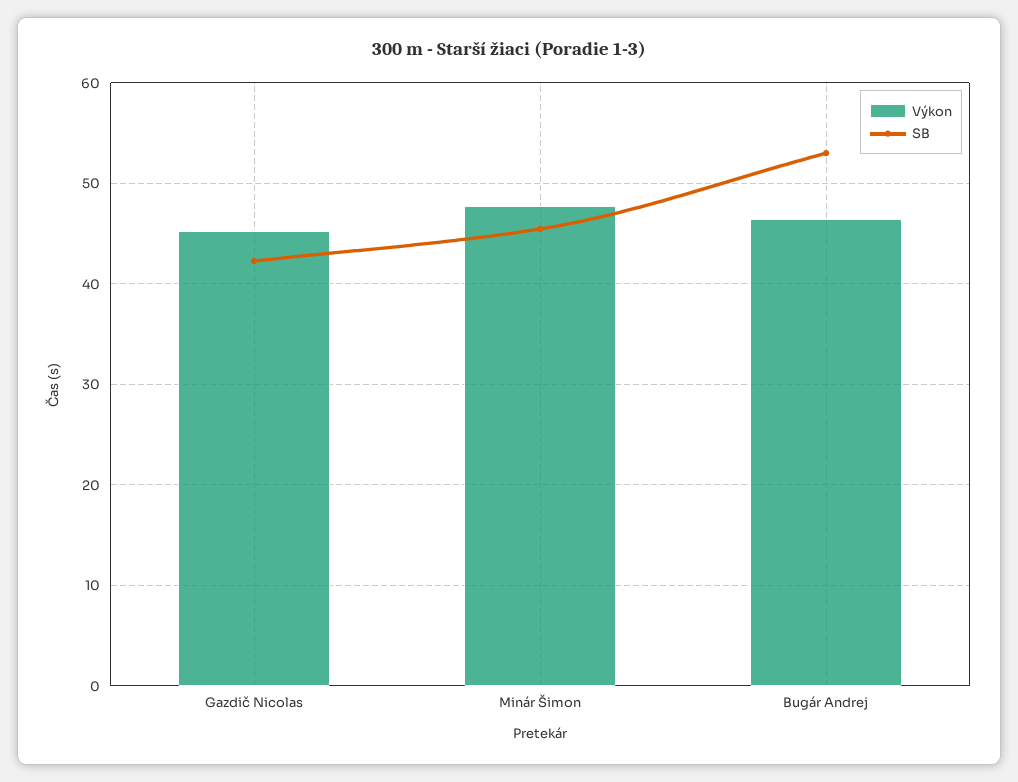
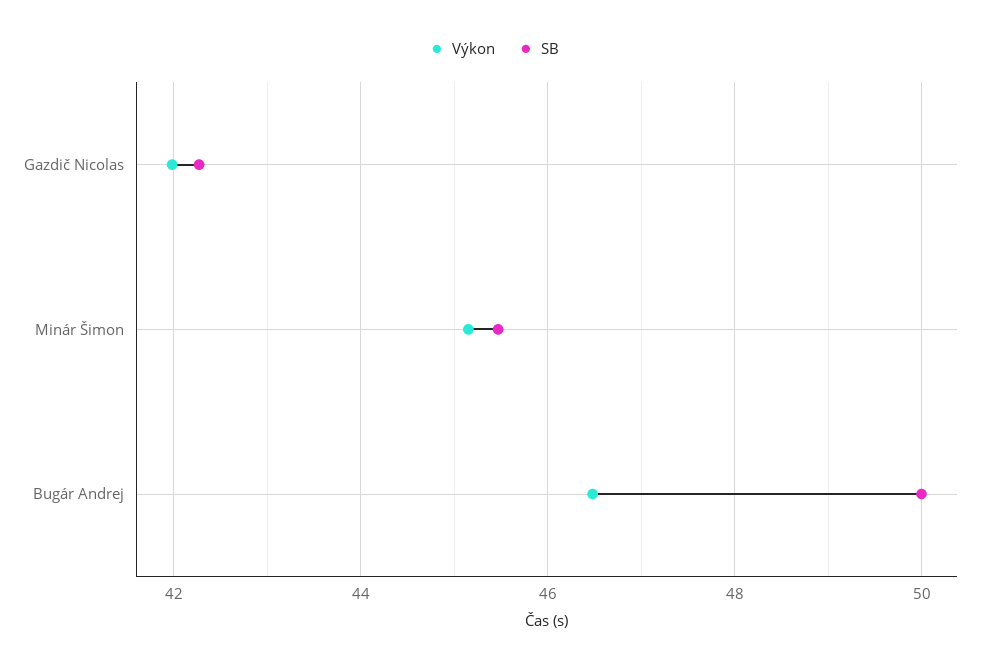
Výkon, Gazdič Nicolas: 45 -> 42
Výkon, Minár Šimon: 48 -> 45.2
SB, Bugár Andrej: 53 -> 50

